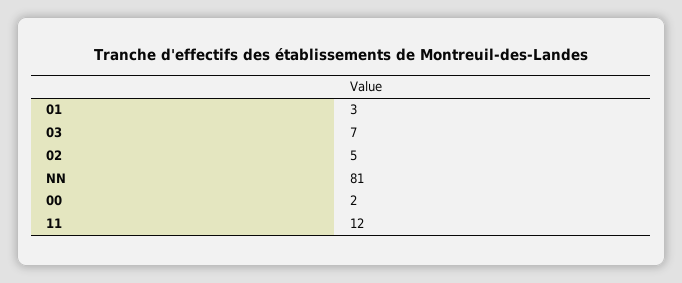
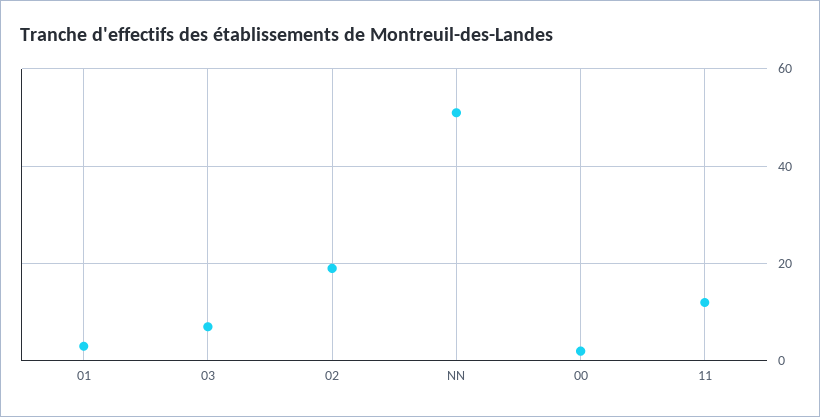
02: 5 -> 20
NN: 81 -> 50

